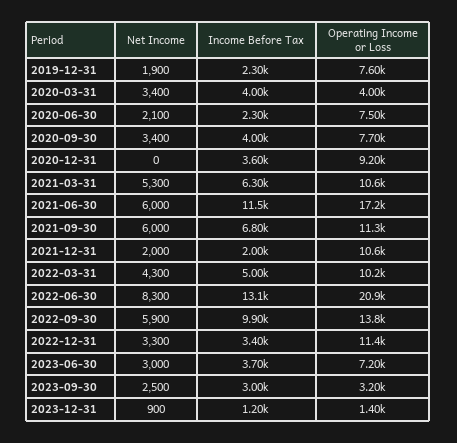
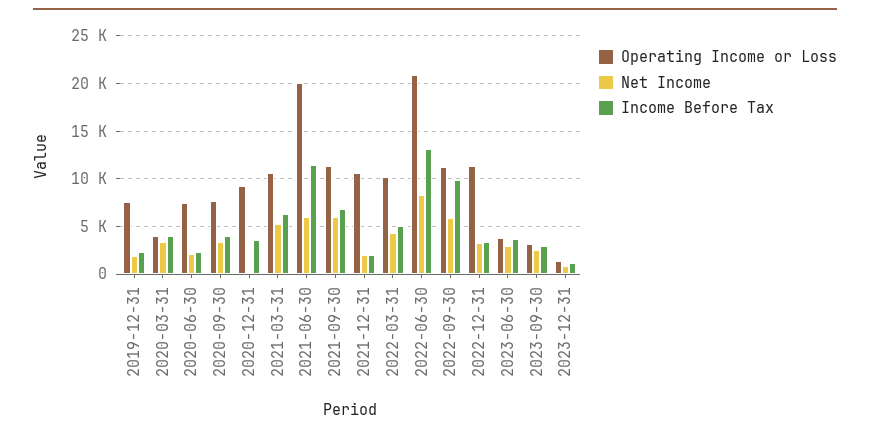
Operating Income or Loss, 2021-06-30: 17200 -> 20000
Operating Income or Loss, 2022-09-30: 13800 -> 11000
Operating Income or Loss, 2023-06-30: 7200 -> 4000

